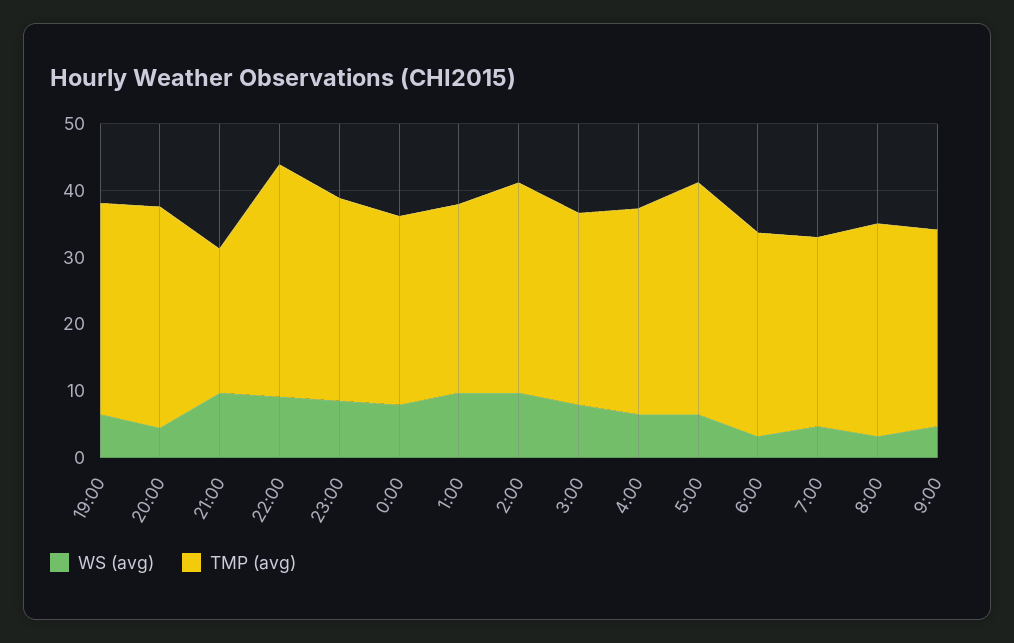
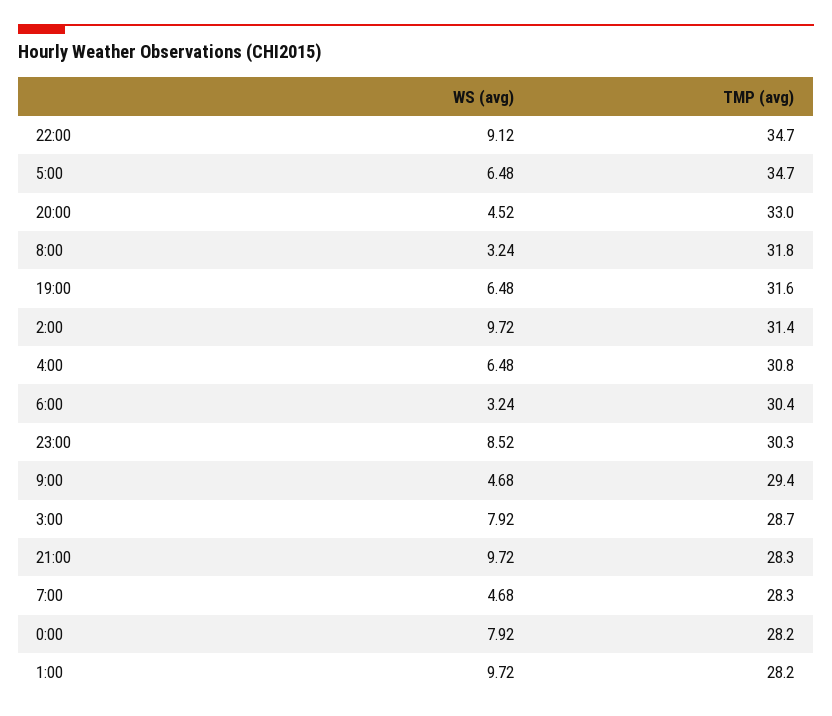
TMP (avg), 21:00: 22 -> 28.3

